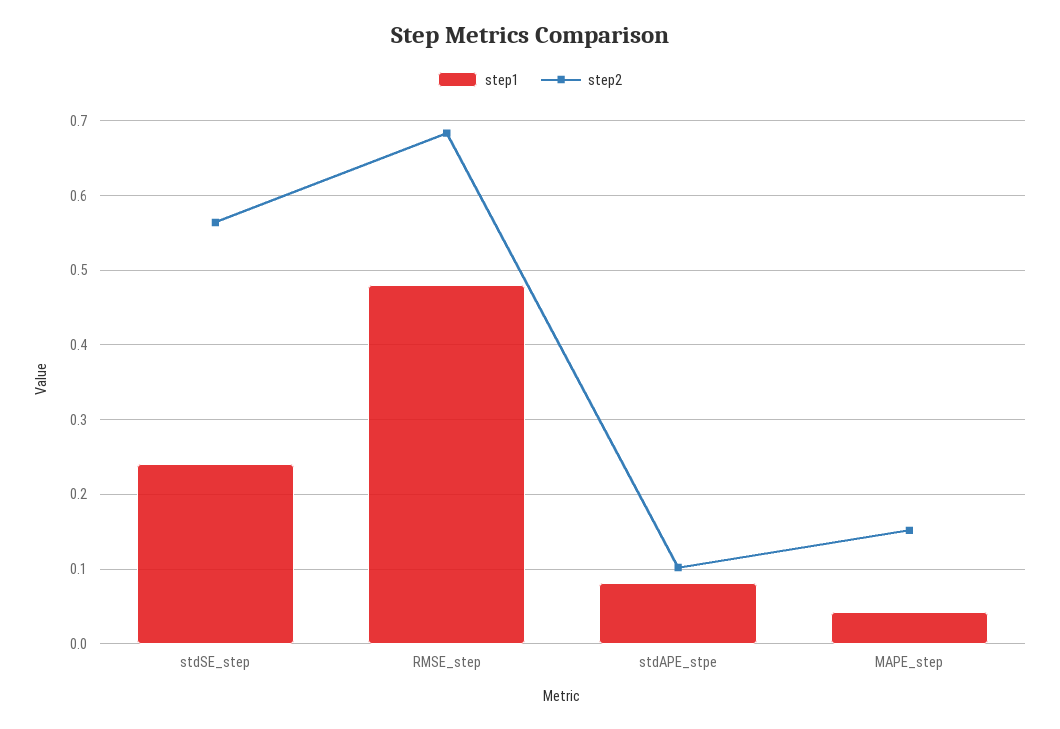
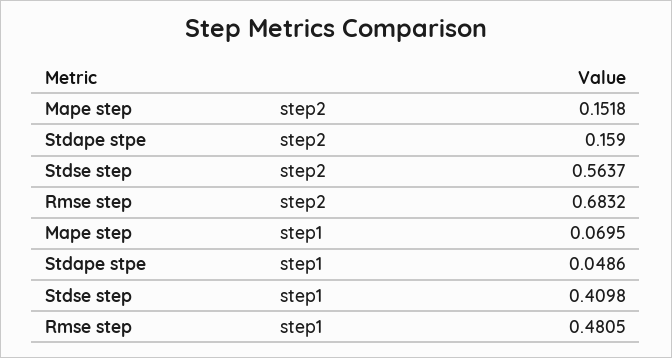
step1, stdSE_step: 0.24 -> 0.4098
step1, stdAPE_stpe: 0.08 -> 0.0486
step2, stdAPE_stpe: 0.1 -> 0.159
step1, MAPE_step: 0.04 -> 0.0695

